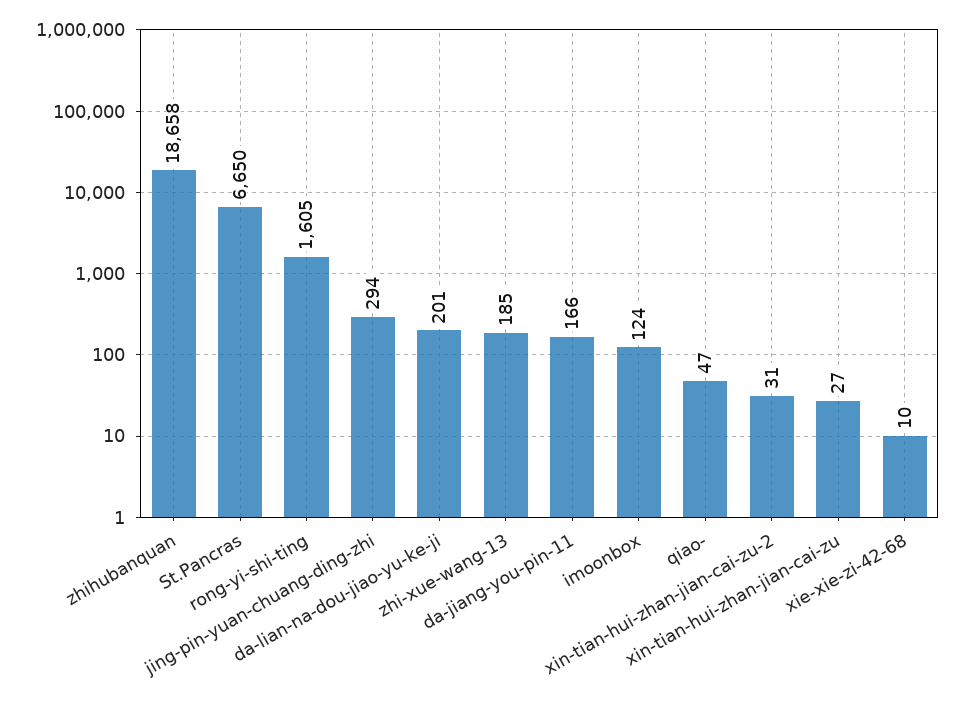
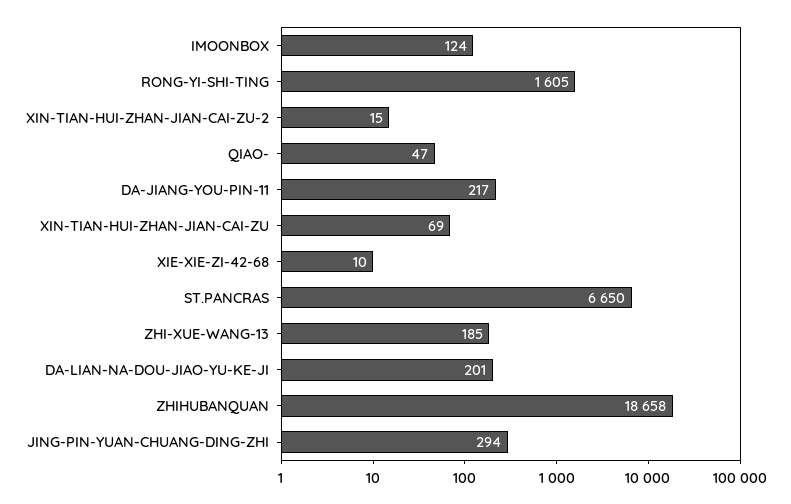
da-jiang-you-pin-11: 166 -> 217
xin-tian-hui-zhan-jian-cai-zu-2: 31 -> 15
xin-tian-hui-zhan-jian-cai-zu: 27 -> 69

